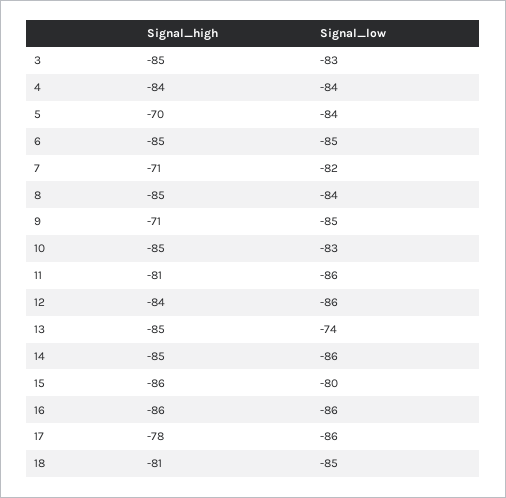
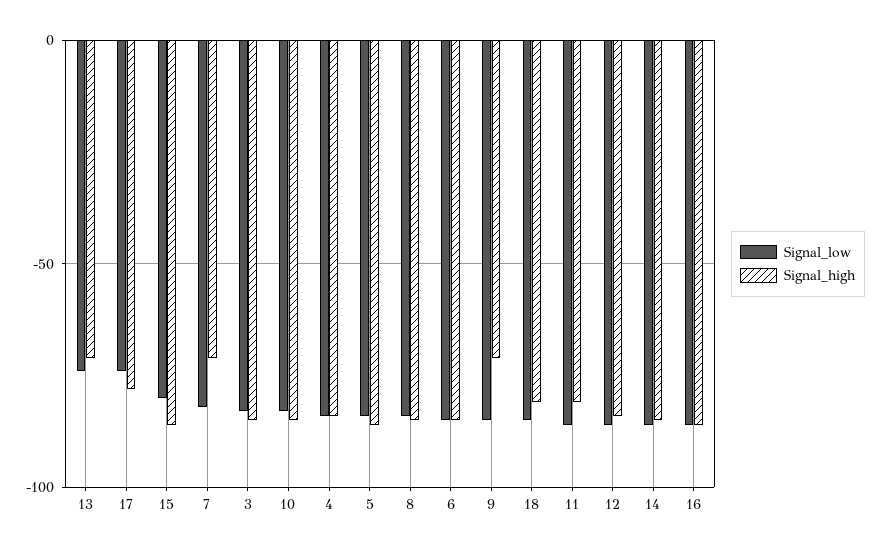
Signal_high, 5: -70 -> -85
Signal_high, 13: -85 -> -70
Signal_low, 17: -86 -> -75

